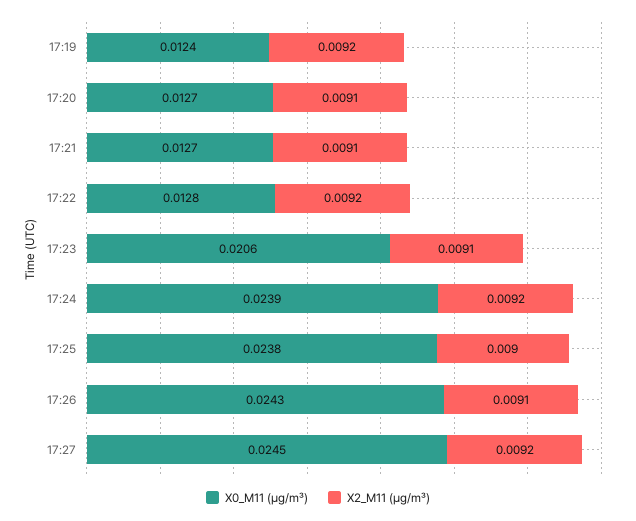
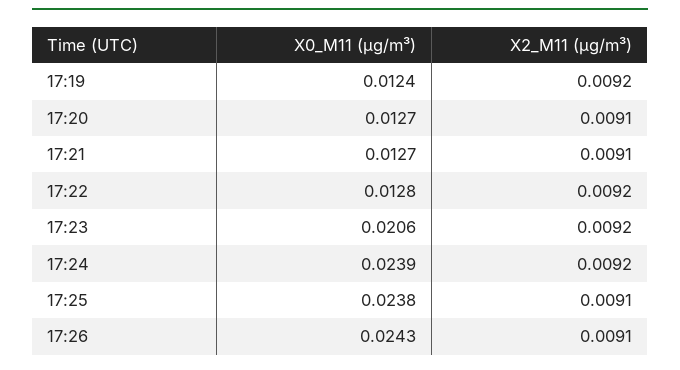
X2_M11 (μg/m³), 17:23: 0.0091 -> 0.0092
X2_M11 (μg/m³), 17:25: 0.009 -> 0.0091
X0_M11 (μg/m³), 17:27: 0.0245 -> none
X2_M11 (μg/m³), 17:27: 0.0092 -> none

